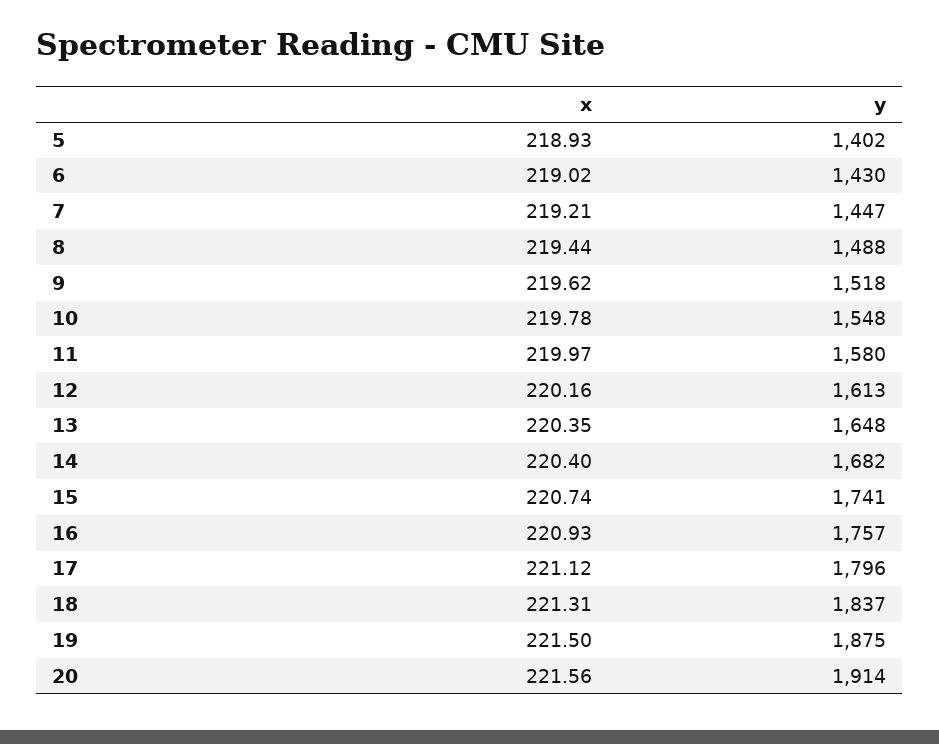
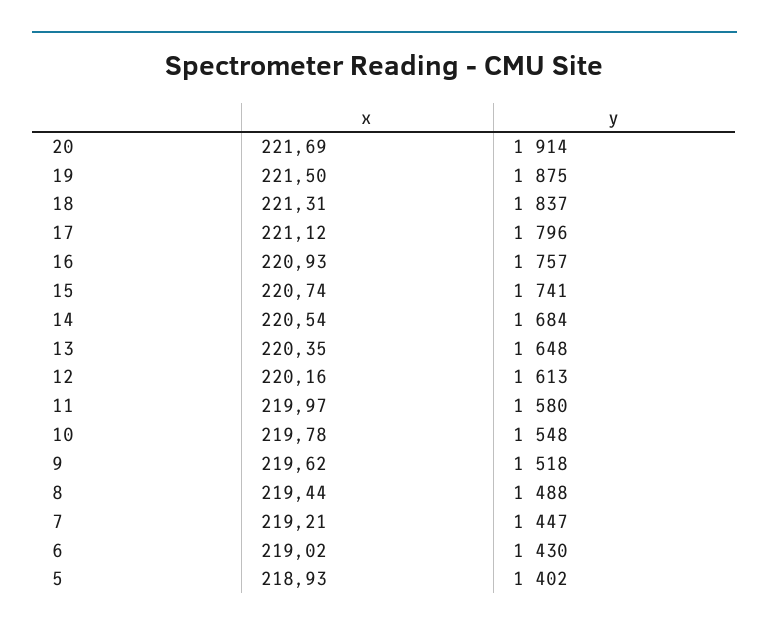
x, 14: 220.4 -> 220.54
y, 14: 1682 -> 1684
x, 20: 221.56 -> 221.69

